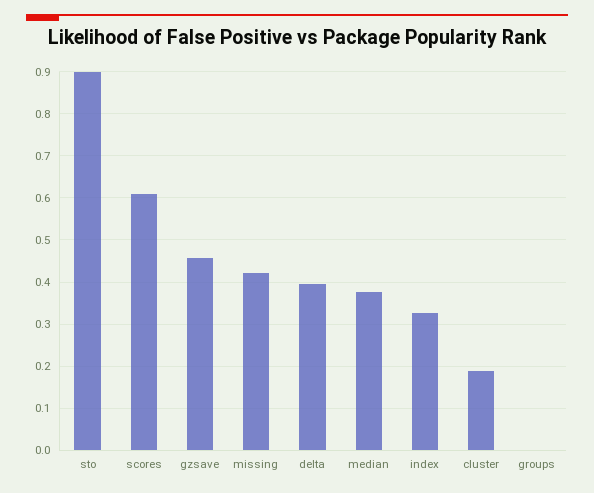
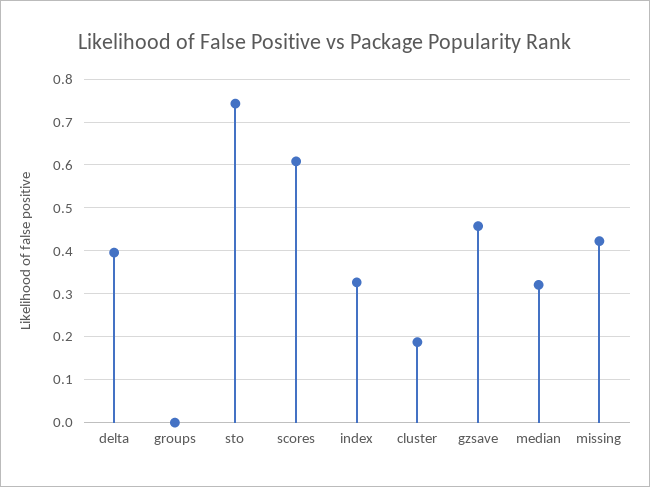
sto: 0.9 -> 0.74
median: 0.38 -> 0.32

